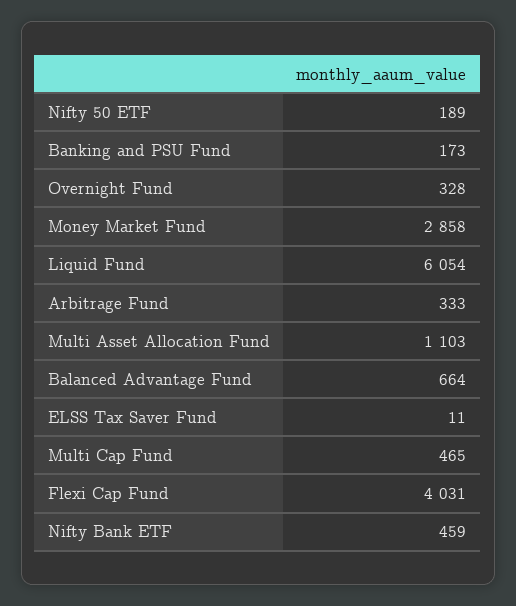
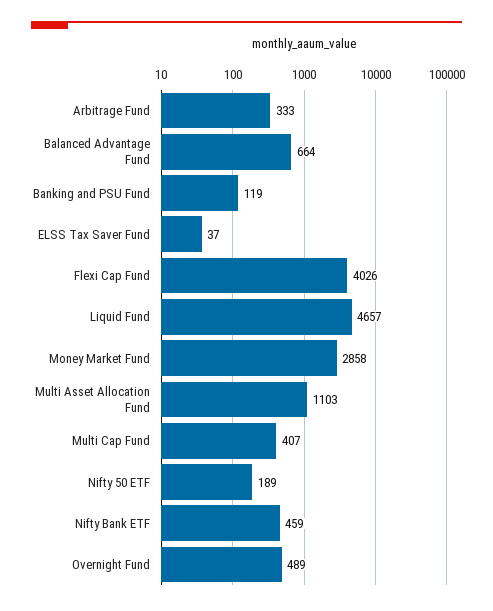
Banking and PSU Fund: 173 -> 119
Overnight Fund: 328 -> 489
Liquid Fund: 6054 -> 4657
ELSS Tax Saver Fund: 11 -> 37
Multi Cap Fund: 465 -> 407
Flexi Cap Fund: 4031 -> 4026

